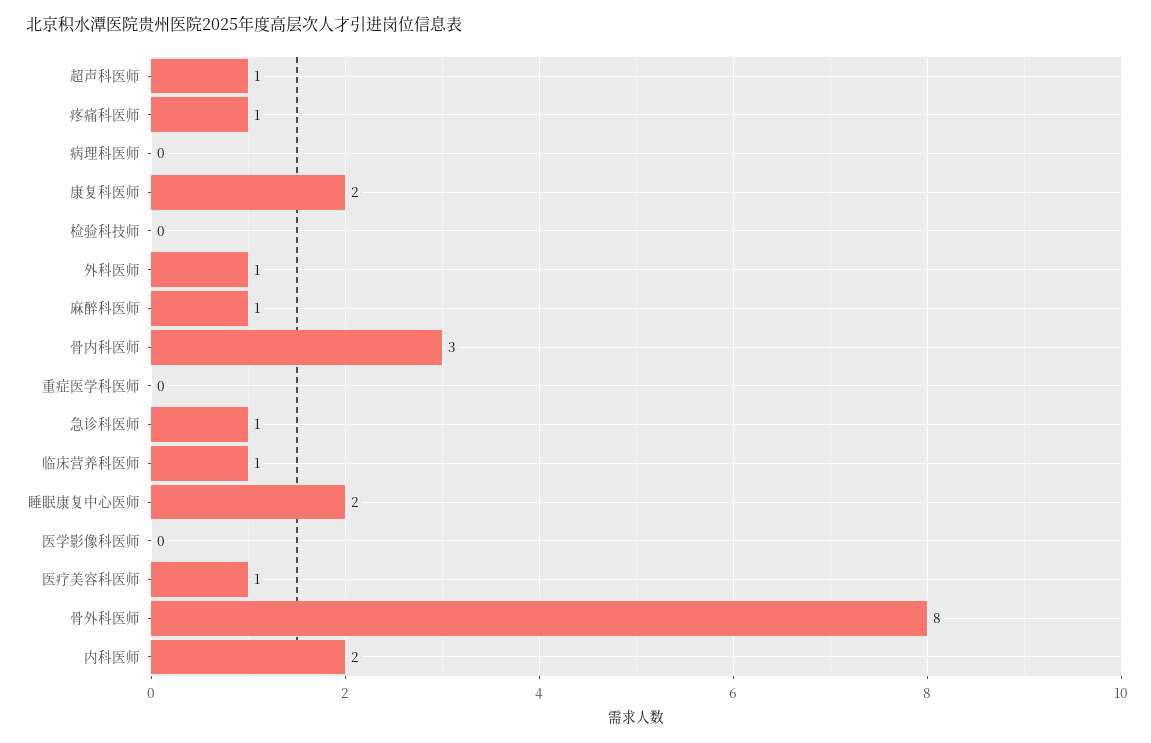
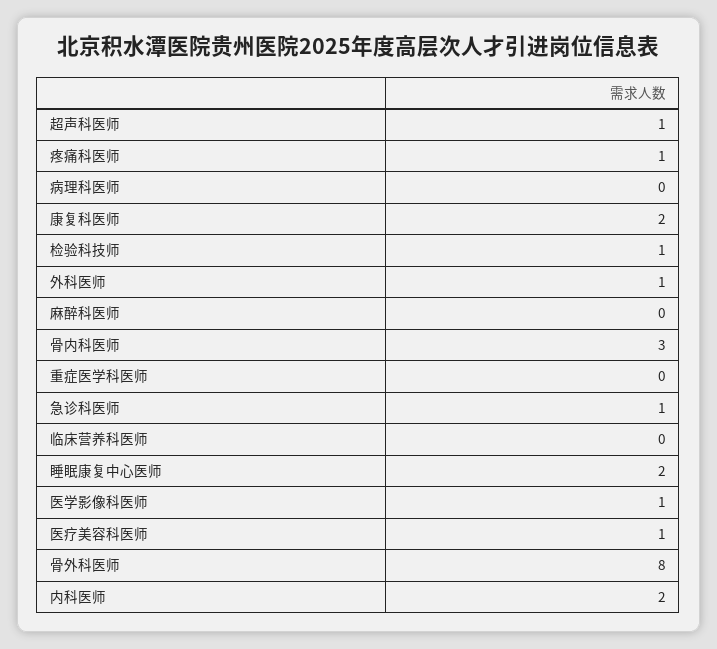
检验科技师: 0 -> 1
麻醉科医师: 1 -> 0
临床营养科医师: 1 -> 0
医学影像科医师: 0 -> 1

